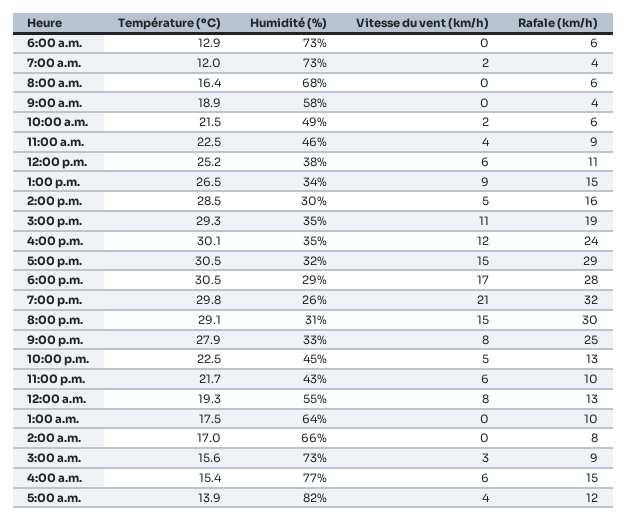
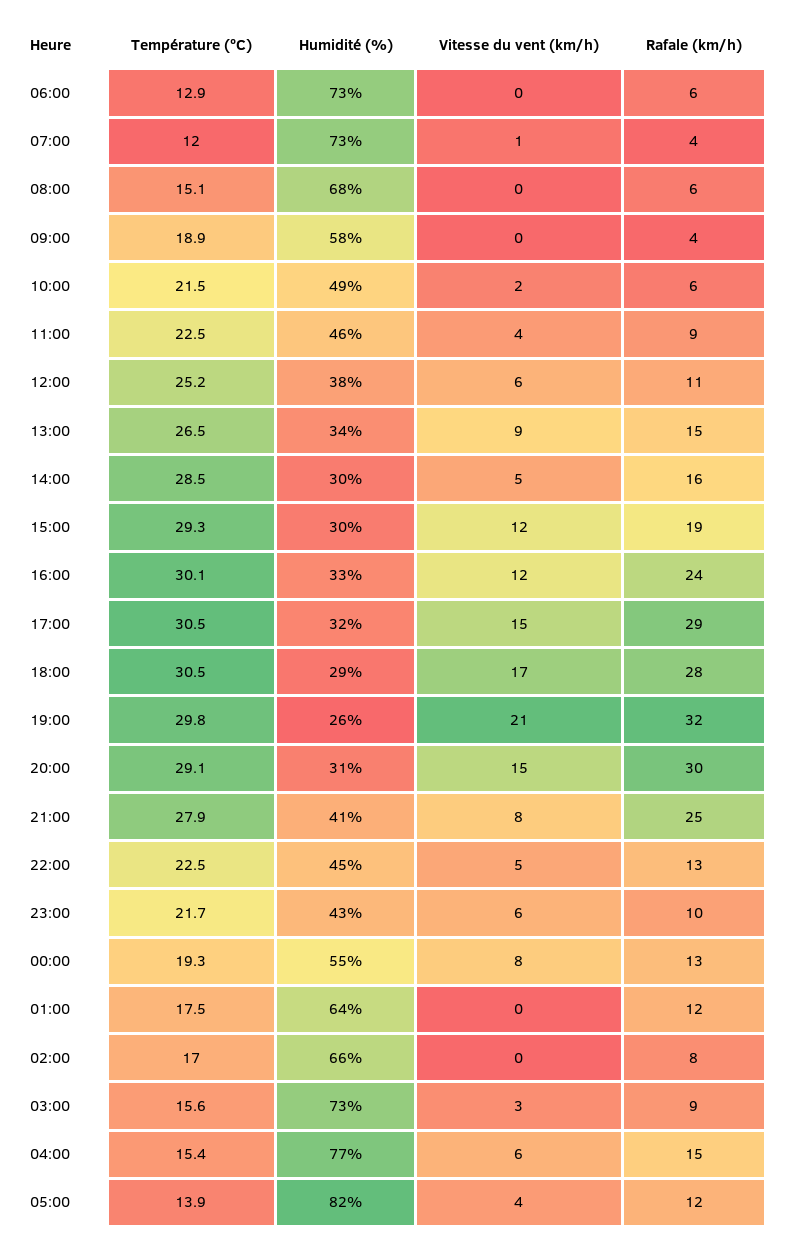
Vitesse du vent (km/h), 7:00 a.m.: 2 -> 1
Température (ºC), 8:00 a.m.: 16.4 -> 15.1
Humidité (%), 3:00 p.m.: 35 -> 30
Vitesse du vent (km/h), 3:00 p.m.: 11 -> 12
Humidité (%), 4:00 p.m.: 35 -> 33
Humidité (%), 9:00 p.m.: 33 -> 41
Rafale (km/h), 1:00 a.m.: 10 -> 12

